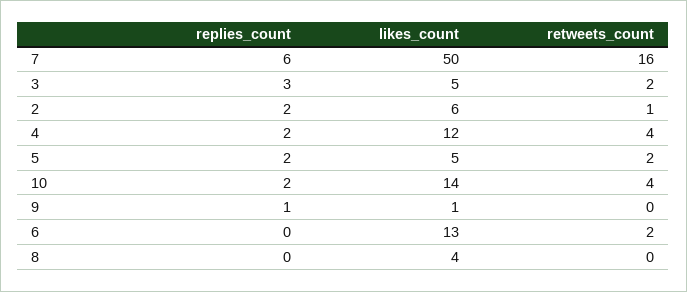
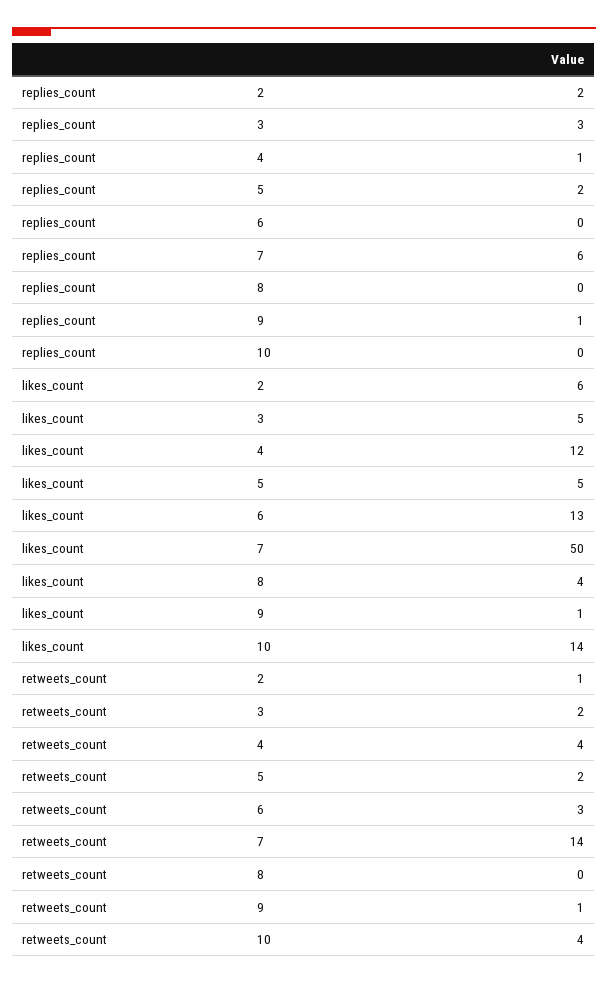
retweets_count, 7: 16 -> 14
replies_count, 4: 2 -> 1
replies_count, 10: 2 -> 0
retweets_count, 9: 0 -> 1
retweets_count, 6: 2 -> 3

